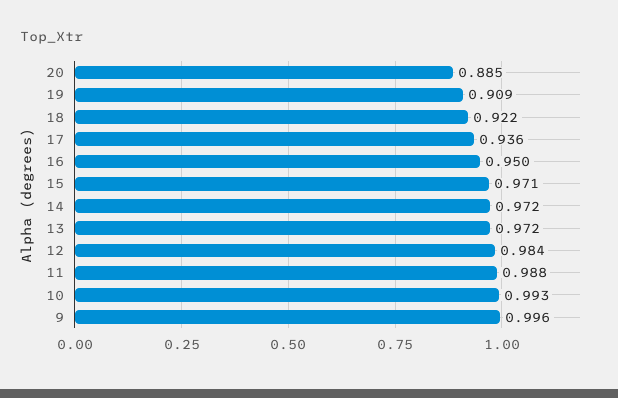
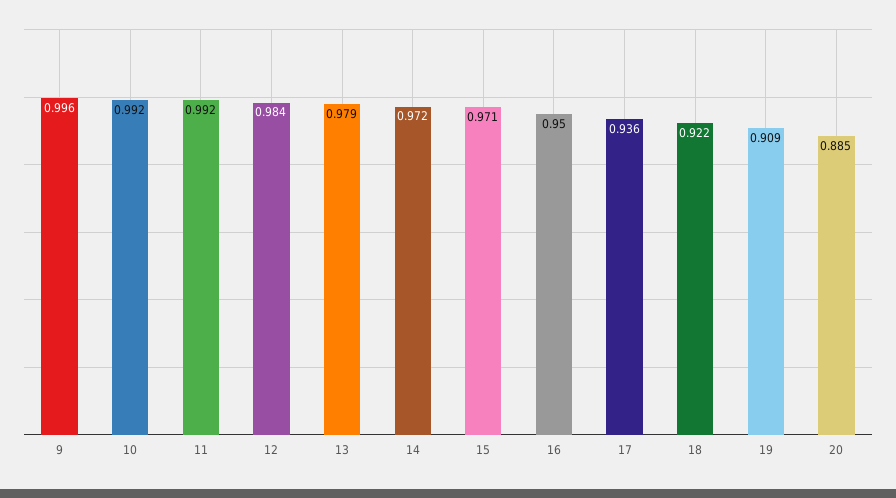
13: 0.972 -> 0.979
11: 0.988 -> 0.992
10: 0.993 -> 0.992

